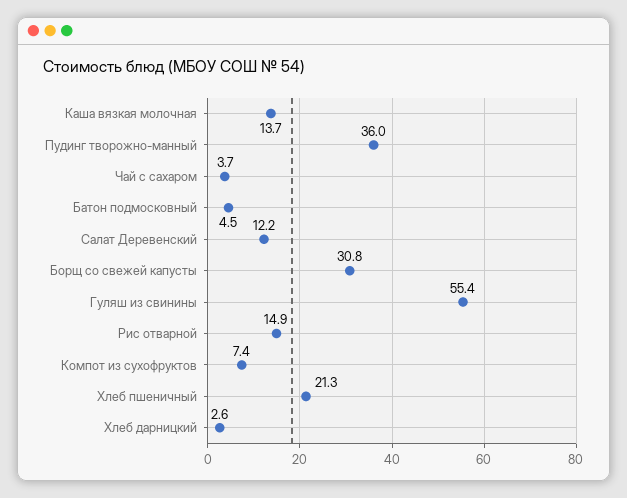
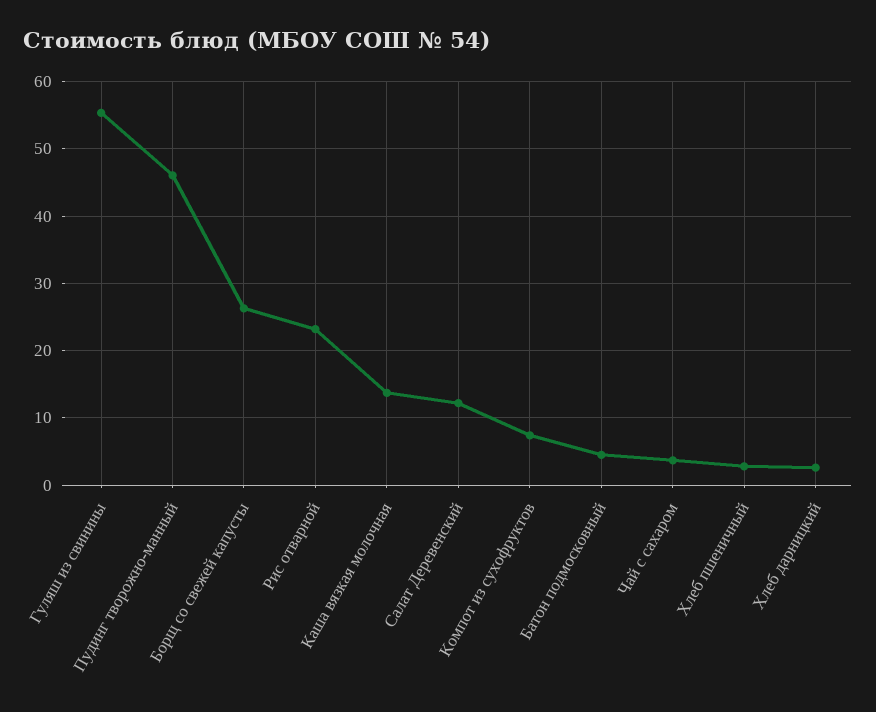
Пудинг творожно-манный: 36 -> 46
Борщ со свежей капусты: 30.8 -> 26
Рис отварной: 14.9 -> 23
Хлеб пшеничный: 21.3 -> 3

